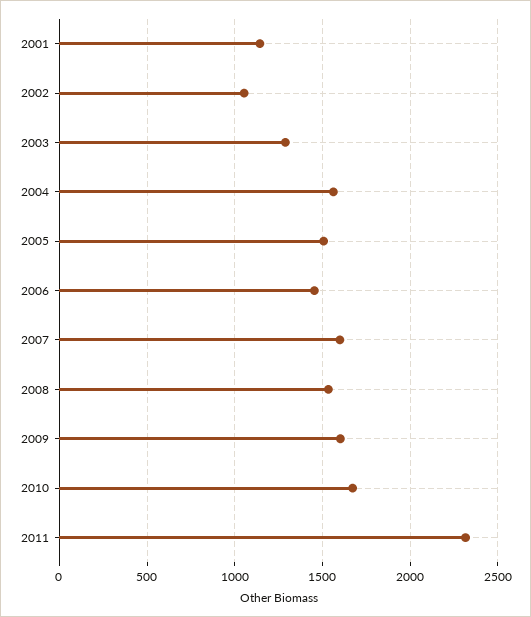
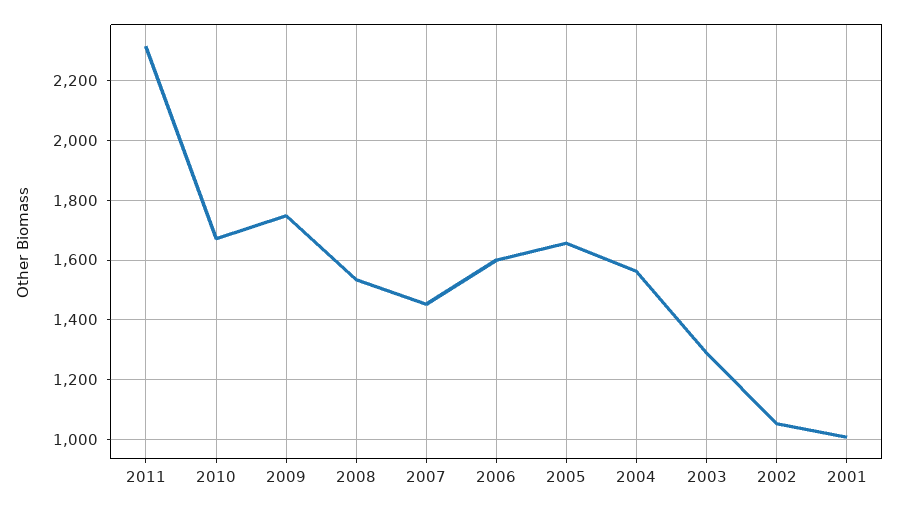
2001: 1150 -> 1000
2005: 1500 -> 1650
2006: 1450 -> 1600
2007: 1600 -> 1450
2009: 1600 -> 1750

